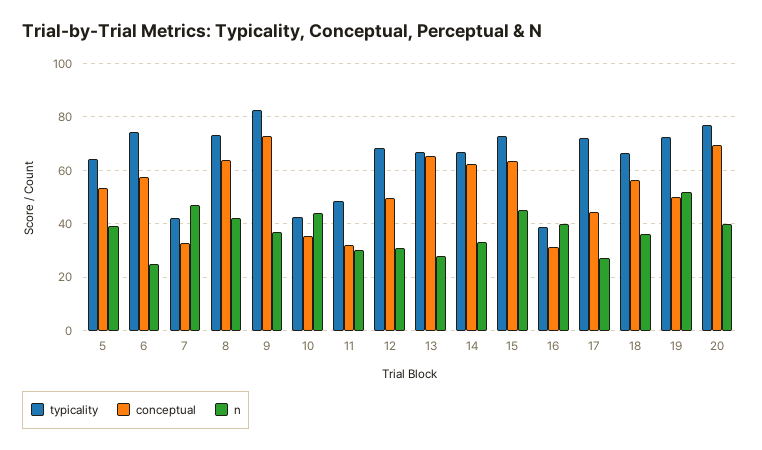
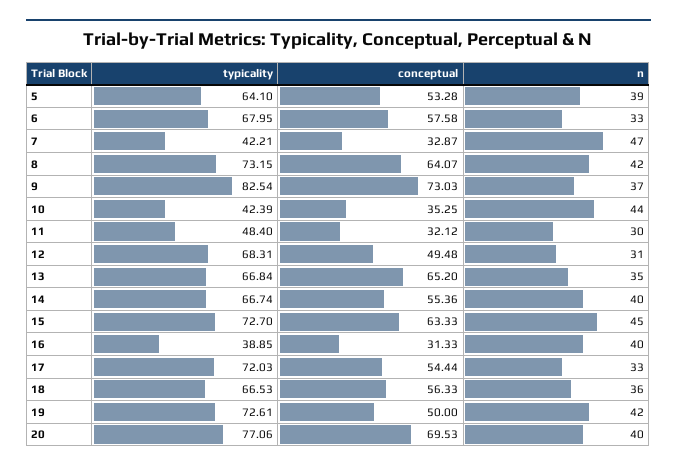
typicality, 6: 75 -> 67.95
n, 6: 25 -> 33
n, 13: 27.5 -> 35
conceptual, 14: 62.5 -> 55.36
n, 14: 32.5 -> 40
conceptual, 17: 45 -> 54.44
n, 17: 27.5 -> 33
n, 19: 52.5 -> 42

